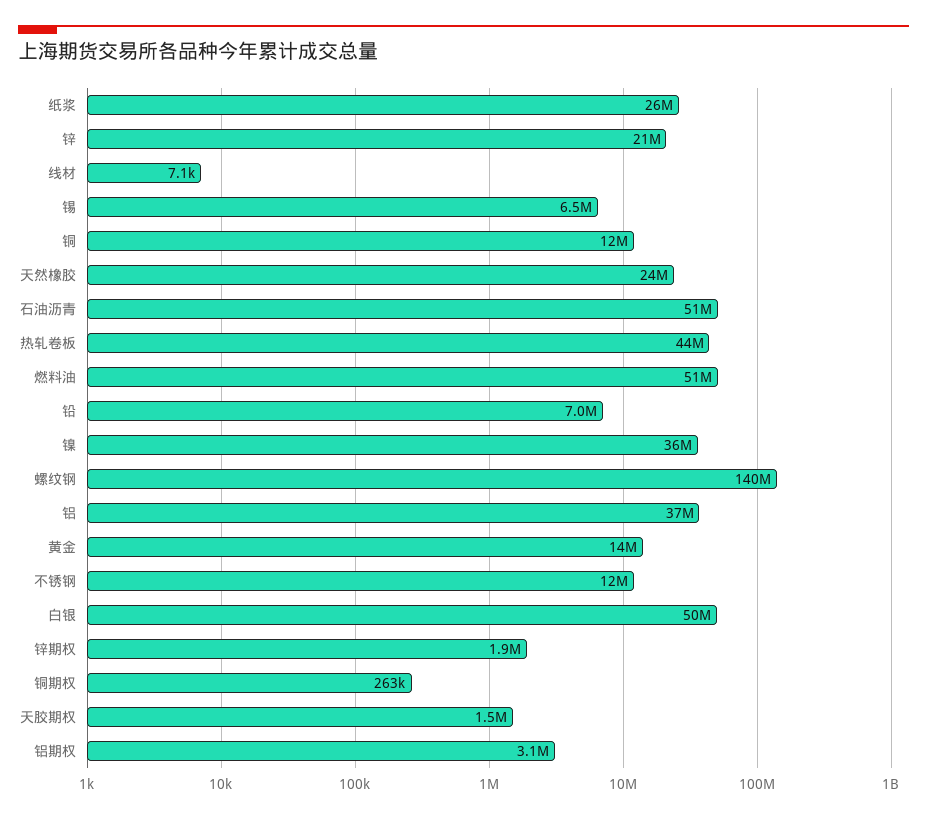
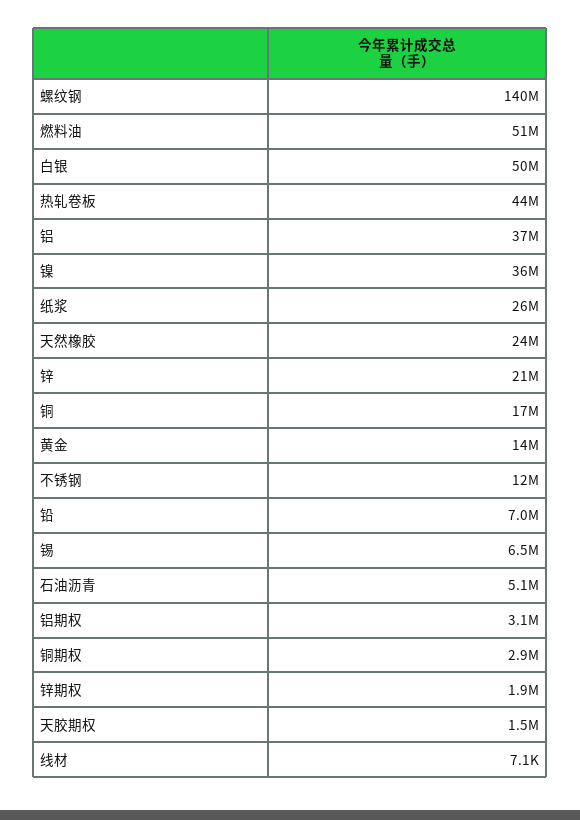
铜: 12000000 -> 17000000
石油沥青: 51000000 -> 5100000
铜期权: 263000 -> 2900000

